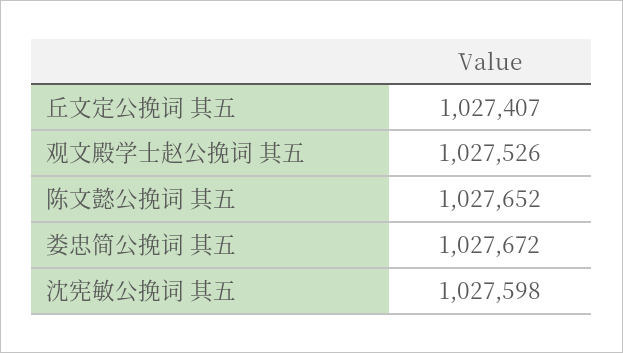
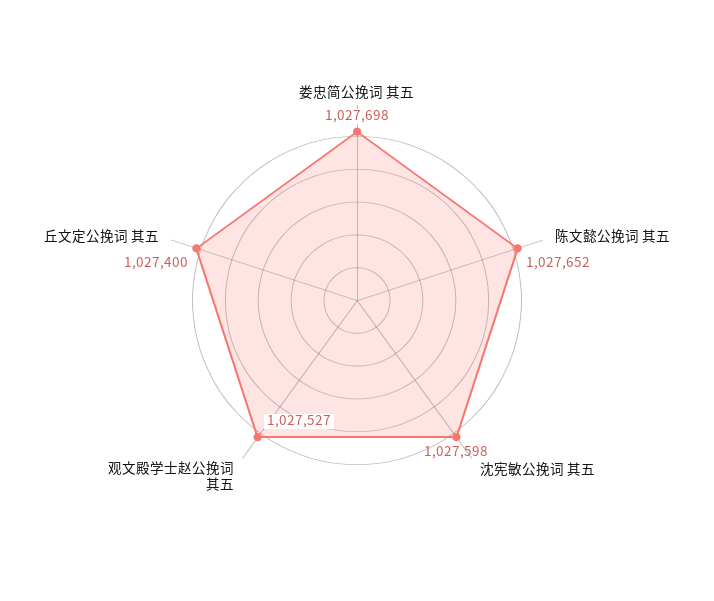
丘文定公挽词 其五: 1027407 -> 1027400
观文殿学士赵公挽词 其五: 1027526 -> 1027527
娄忠简公挽词 其五: 1027672 -> 1027698

